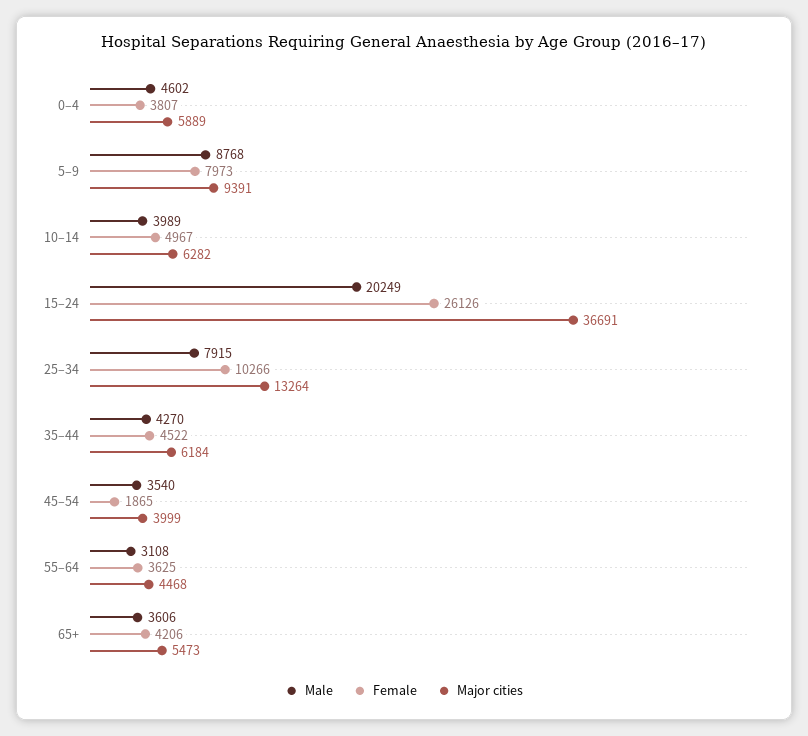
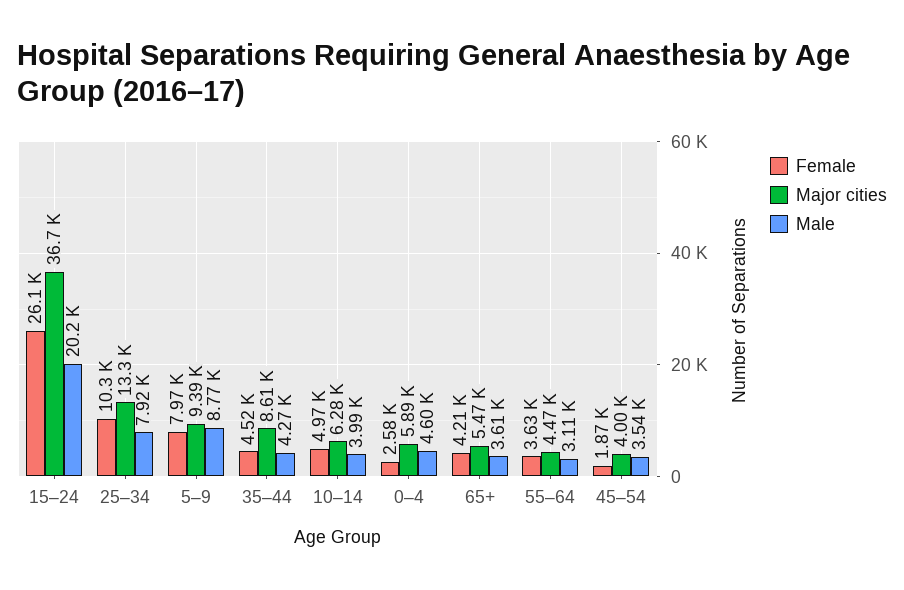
Female, 0–4: 3807 -> 2580
Major cities, 35–44: 6184 -> 8610

